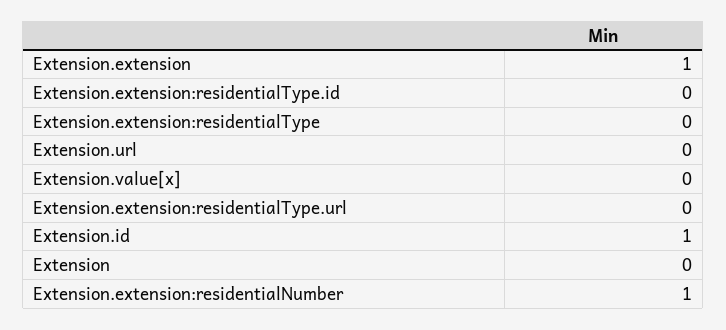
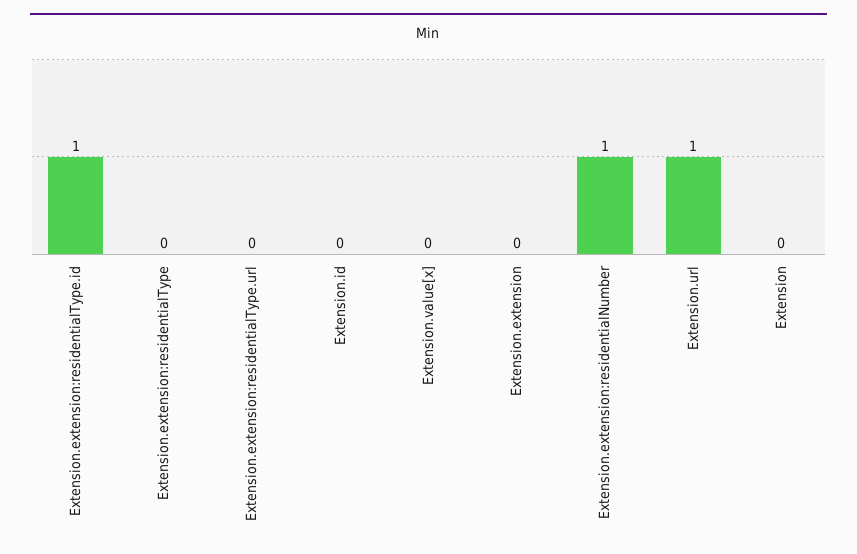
Extension.extension: 1 -> 0
Extension.extension:residentialType.id: 0 -> 1
Extension.url: 0 -> 1
Extension.id: 1 -> 0

